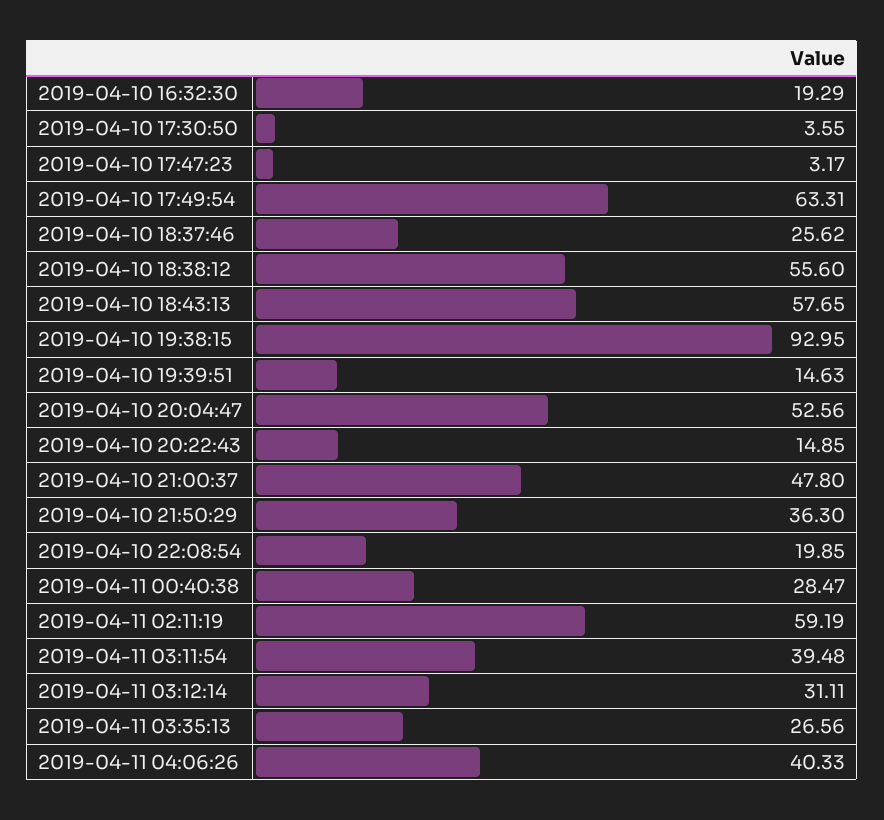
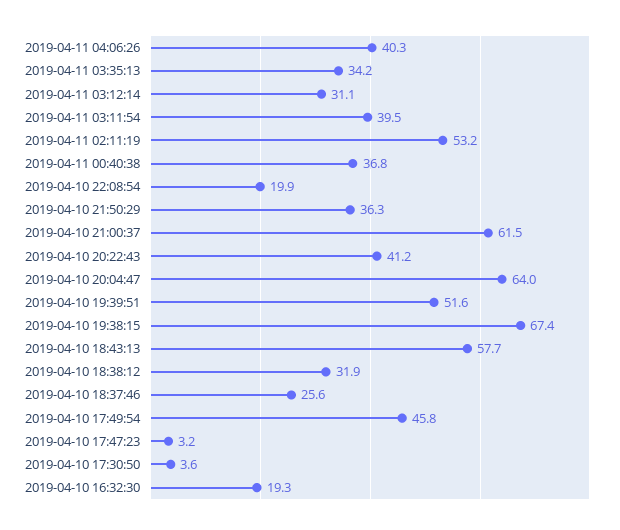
2019-04-10 17:49:54: 63.31 -> 45.8
2019-04-10 18:38:12: 55.6 -> 31.9
2019-04-10 19:38:15: 92.95 -> 67.4
2019-04-10 19:39:51: 14.63 -> 51.6
2019-04-10 20:04:47: 52.56 -> 64
2019-04-10 20:22:43: 14.85 -> 41.2
2019-04-10 21:00:37: 47.8 -> 61.5
2019-04-11 00:40:38: 28.47 -> 36.8
2019-04-11 02:11:19: 59.19 -> 53.2
2019-04-11 03:35:13: 26.56 -> 34.2

